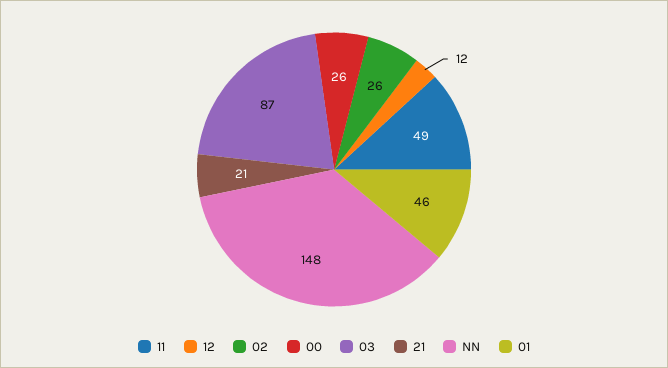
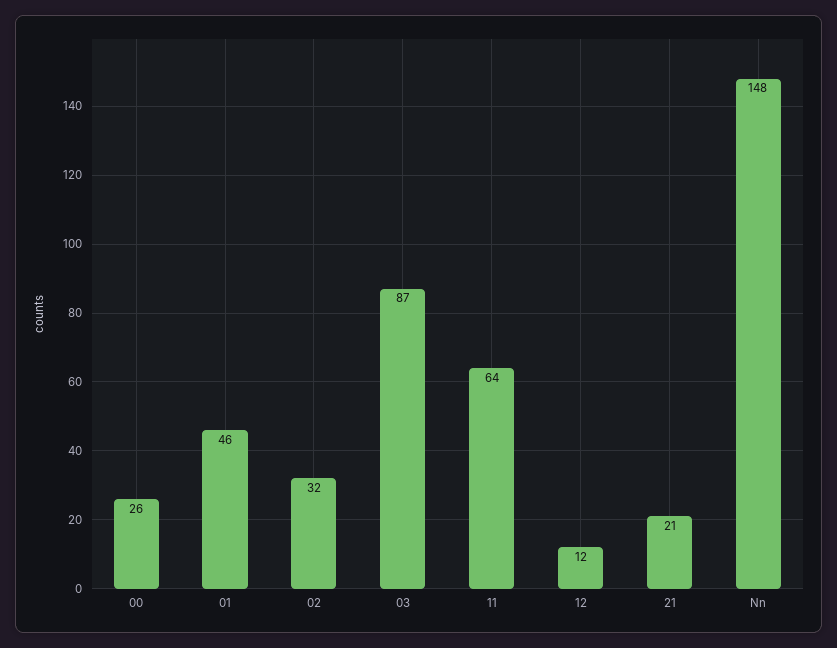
11: 49 -> 64
02: 26 -> 32

